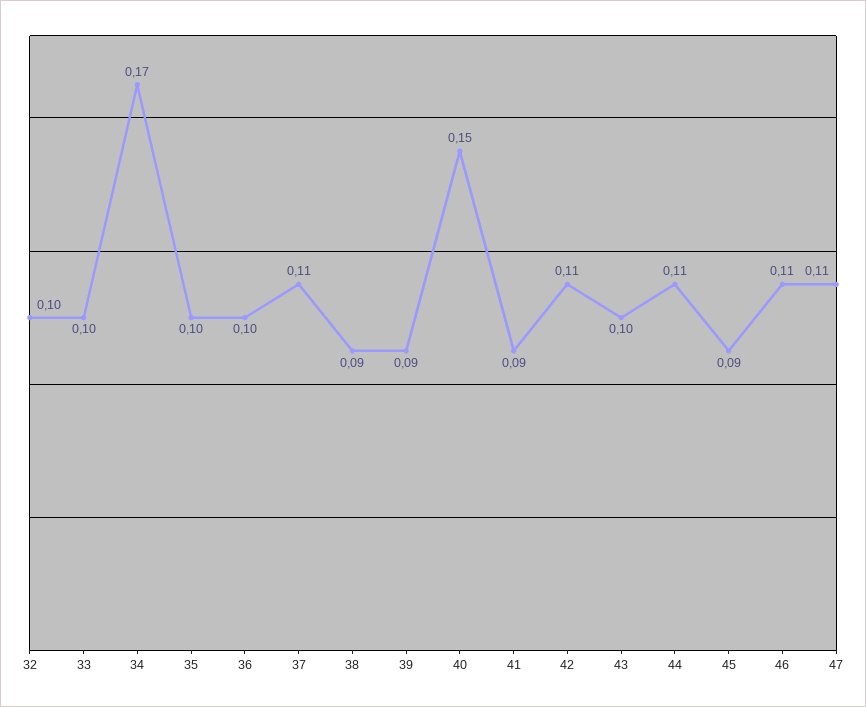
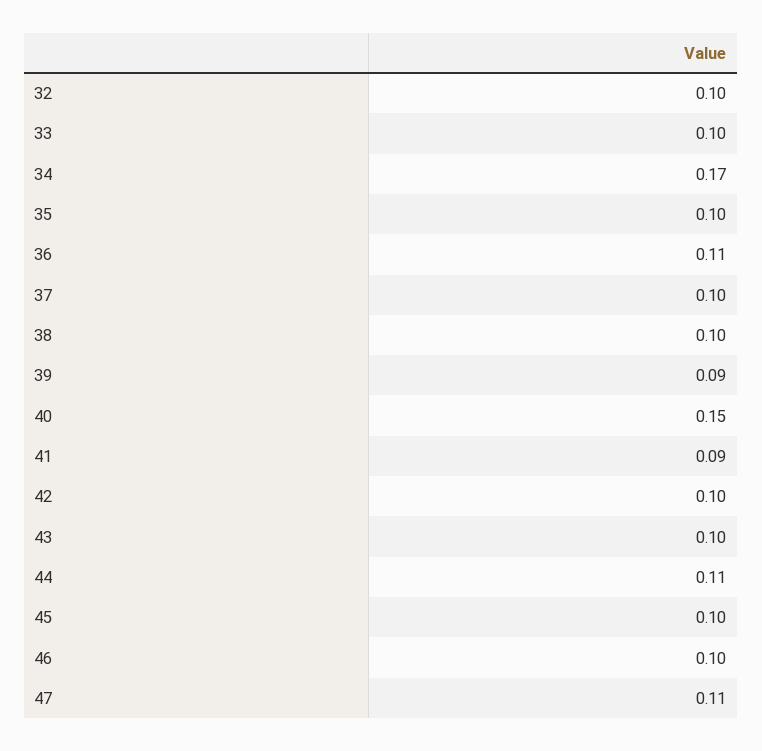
36: 0.1 -> 0.11
37: 0.11 -> 0.1
38: 0.09 -> 0.1
42: 0.11 -> 0.1
45: 0.09 -> 0.1
46: 0.11 -> 0.1

